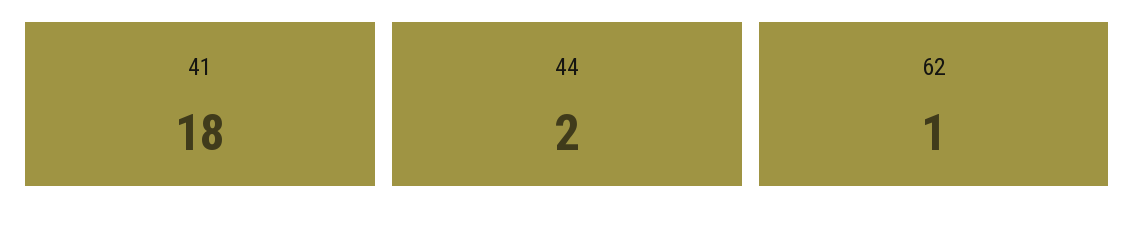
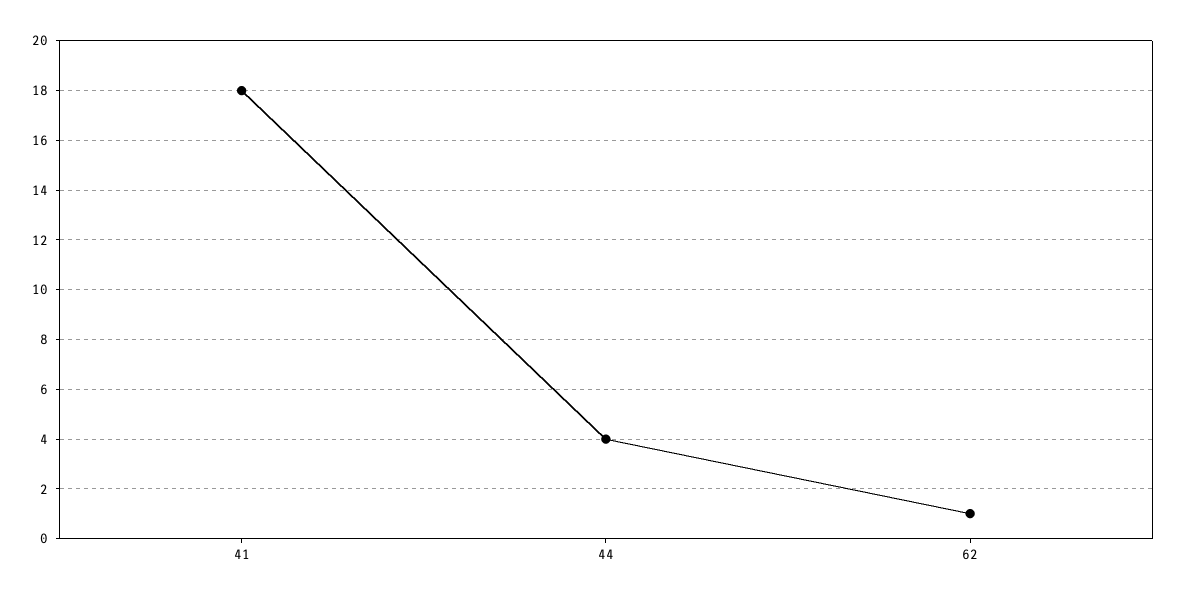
44: 2 -> 4

